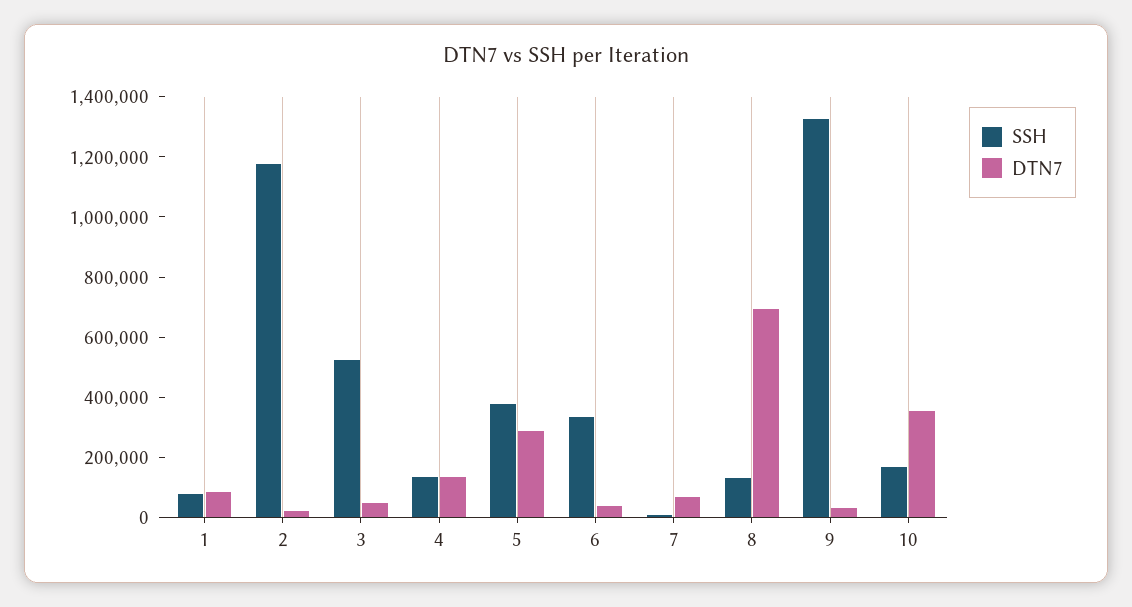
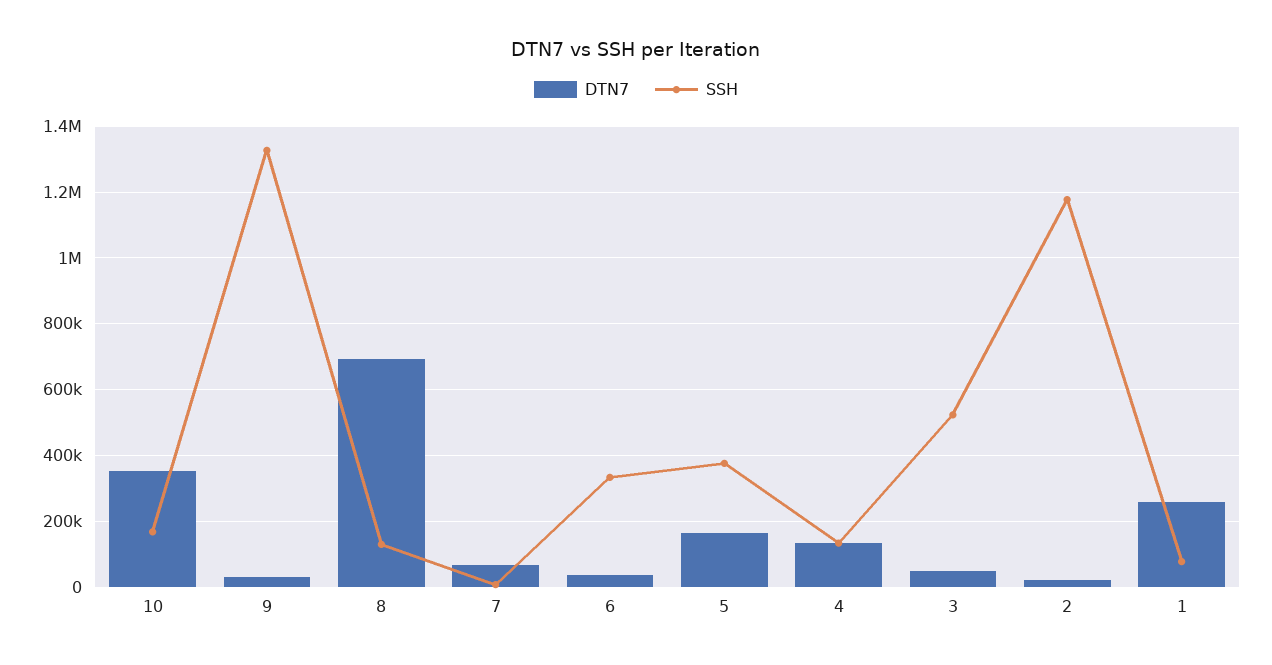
DTN7, 1: 100000 -> 260000
DTN7, 5: 300000 -> 160000

